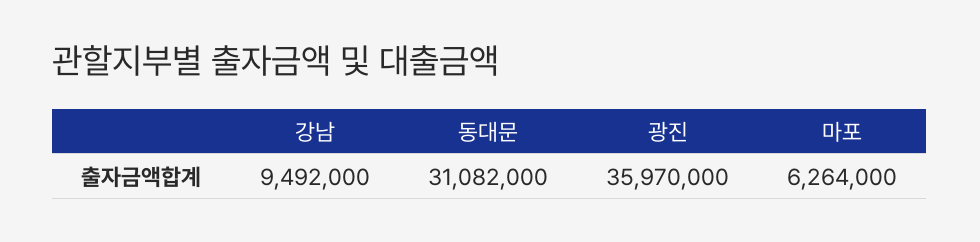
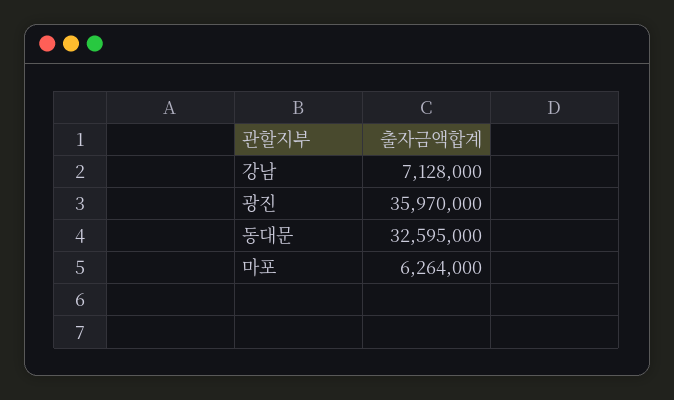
강남: 9492000 -> 7128000
동대문: 31082000 -> 32595000

